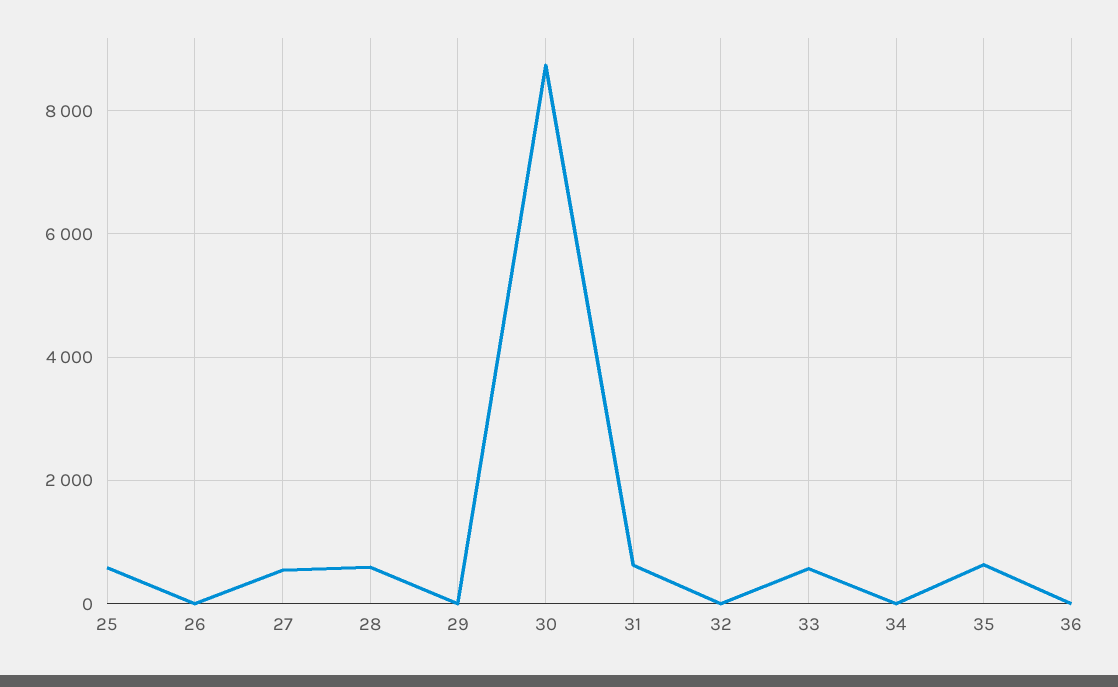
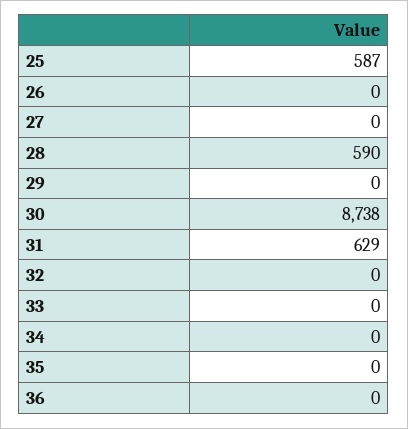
27: 600 -> 0
33: 600 -> 0
35: 600 -> 0

